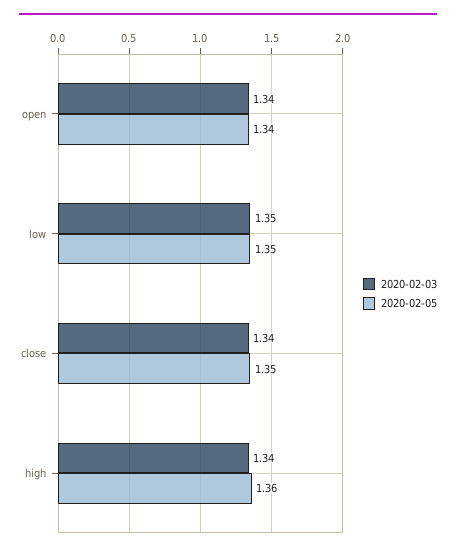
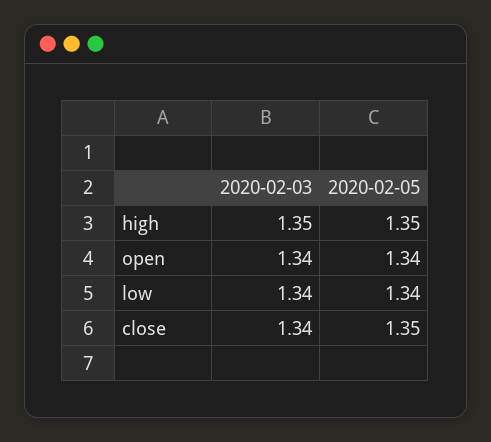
2020-02-03, low: 1.35 -> 1.34
2020-02-05, low: 1.35 -> 1.34
2020-02-03, high: 1.34 -> 1.35
2020-02-05, high: 1.36 -> 1.35

